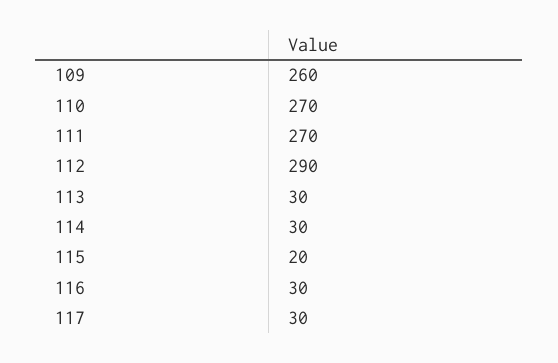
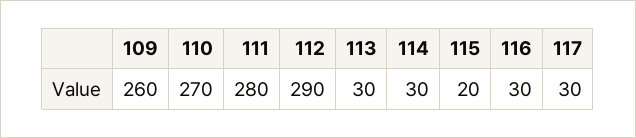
111: 270 -> 280

